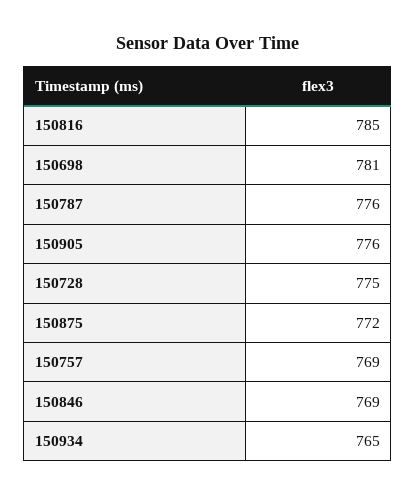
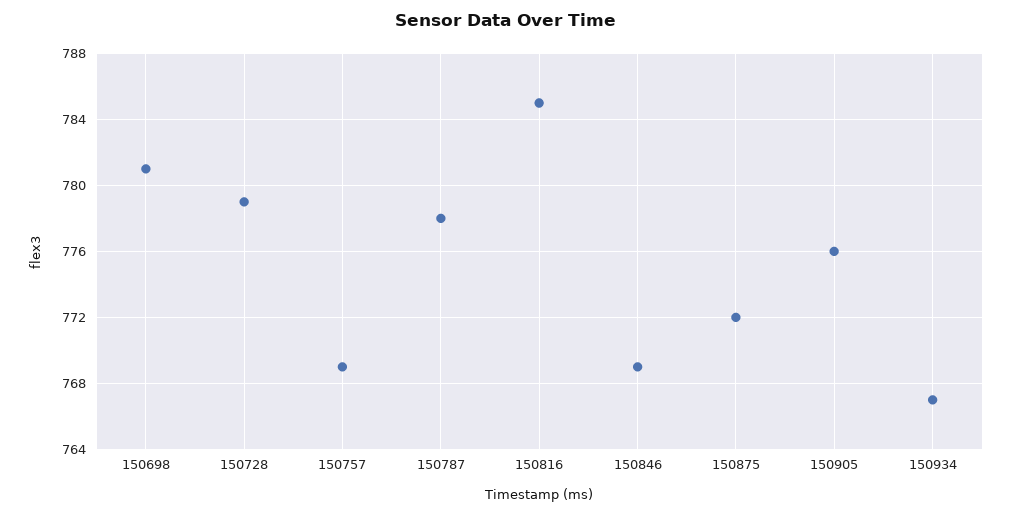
150787: 776 -> 778
150728: 775 -> 779
150934: 765 -> 767

